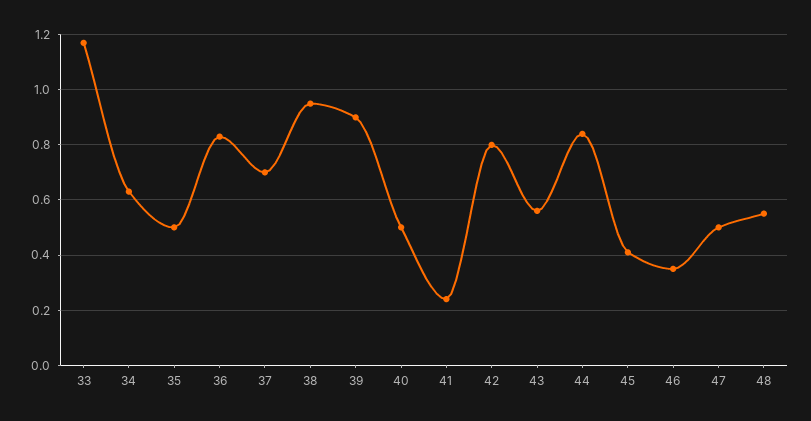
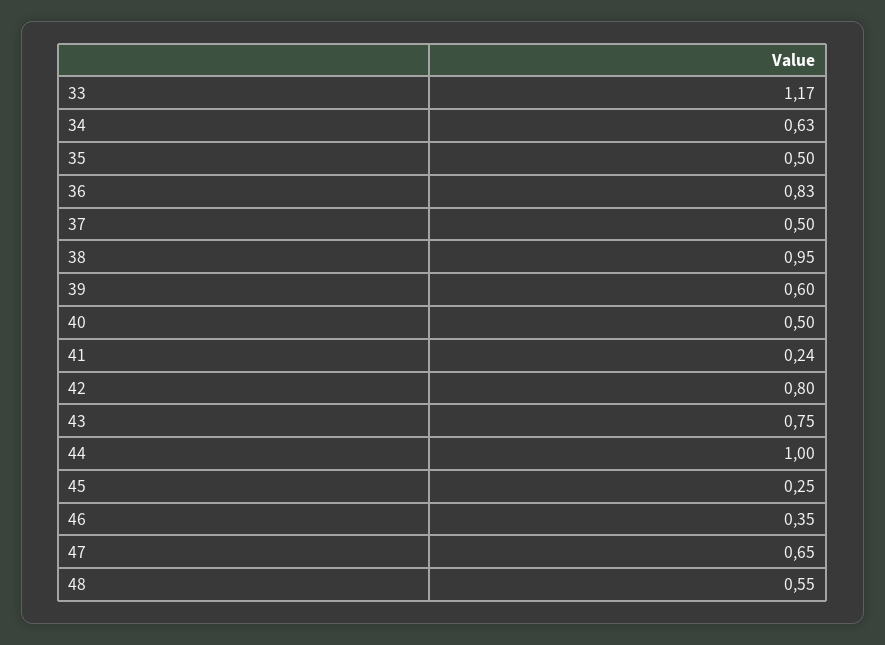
37: 0.7 -> 0.5
39: 0.9 -> 0.6
43: 0.55 -> 0.75
44: 0.85 -> 1
45: 0.4 -> 0.25
47: 0.5 -> 0.65

